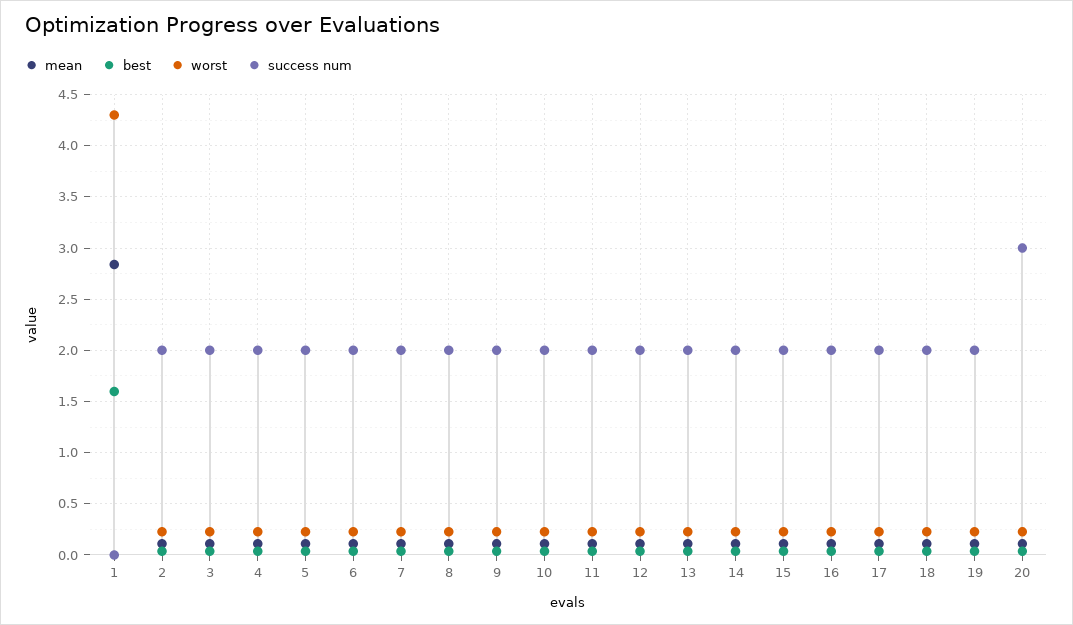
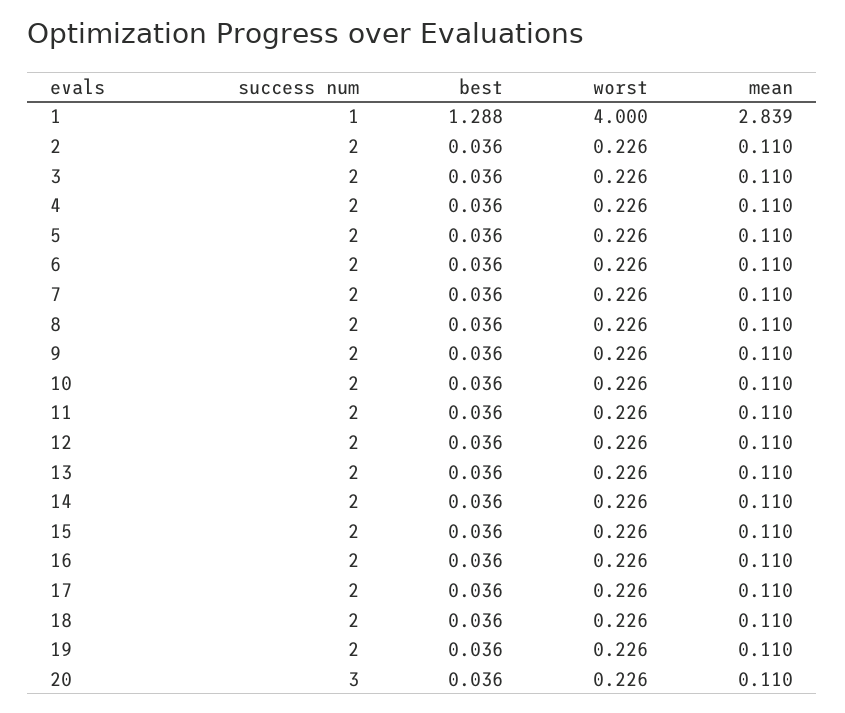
best, 1: 1.6 -> 1.288
worst, 1: 4.3 -> 4
success num, 1: 0 -> 1

